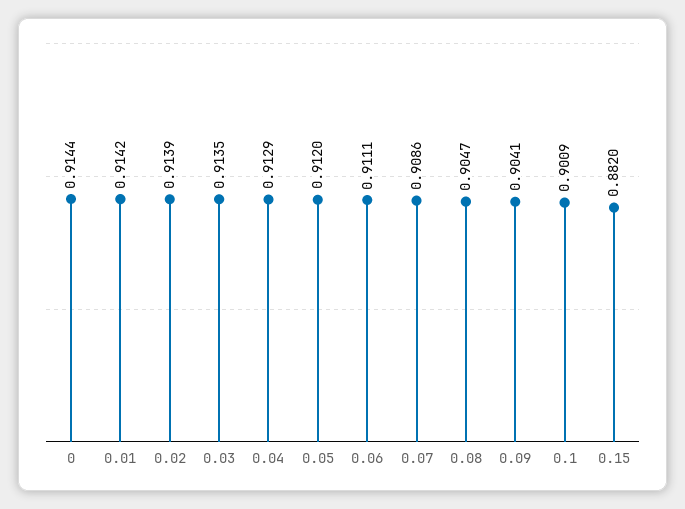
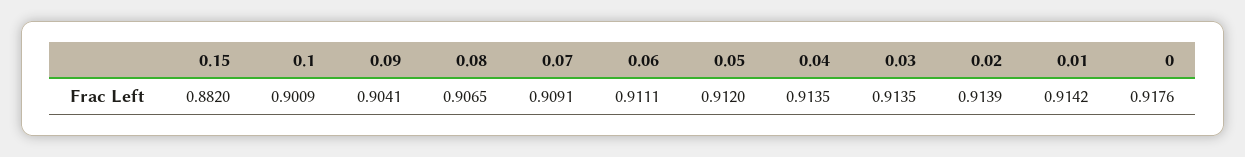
0: 0.9144 -> 0.9176
0.04: 0.9129 -> 0.9135
0.07: 0.9086 -> 0.9091
0.08: 0.9047 -> 0.9065

